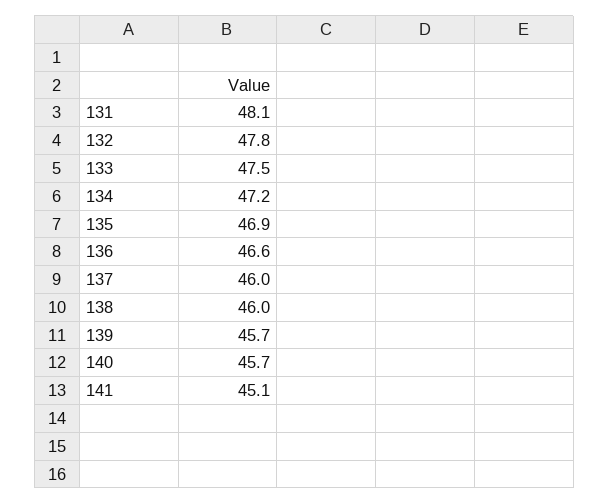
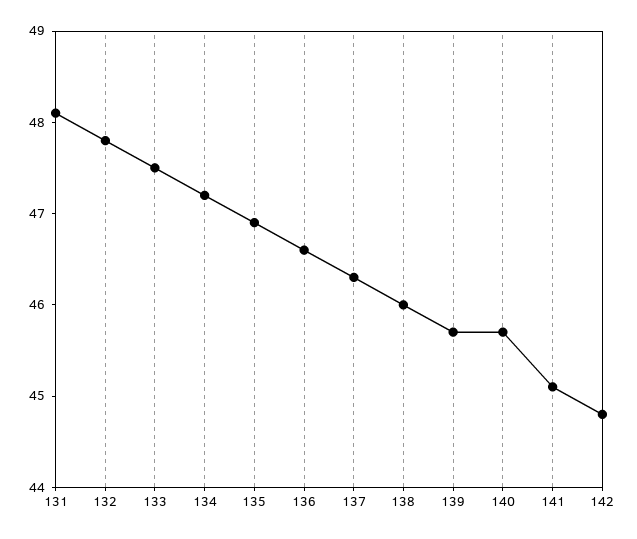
137: 46 -> 46.3
142: none -> 44.8

